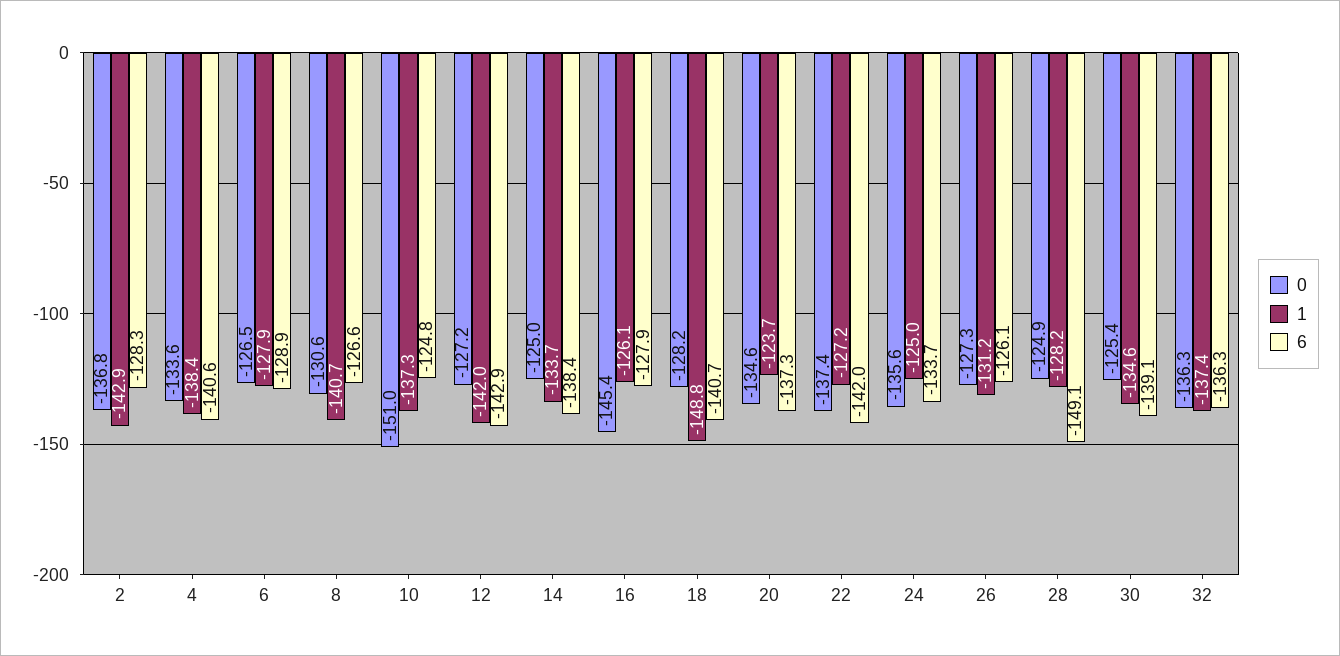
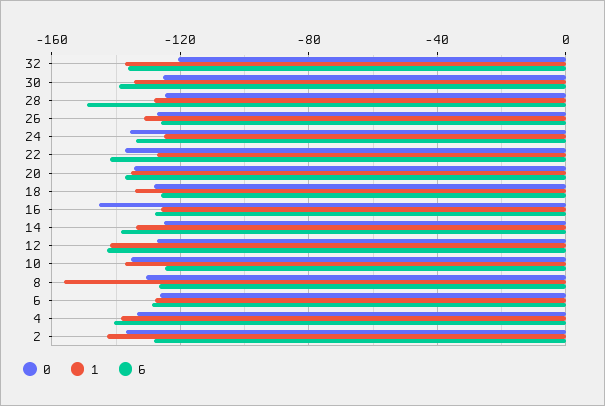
1, 8: -140.7 -> -155
0, 10: -151 -> -135
1, 18: -148.8 -> -135
6, 18: -140.7 -> -125
1, 20: -123.7 -> -135
0, 32: -136.3 -> -120

